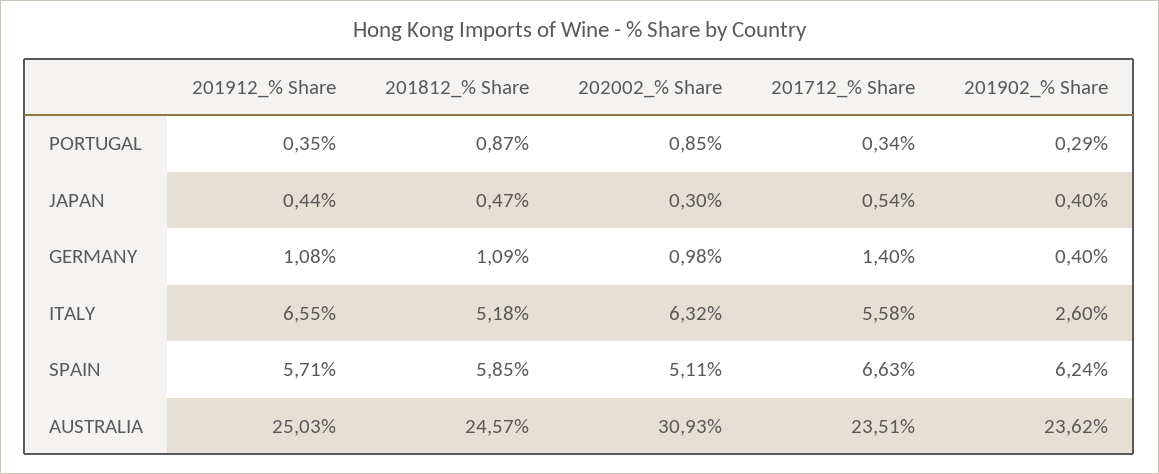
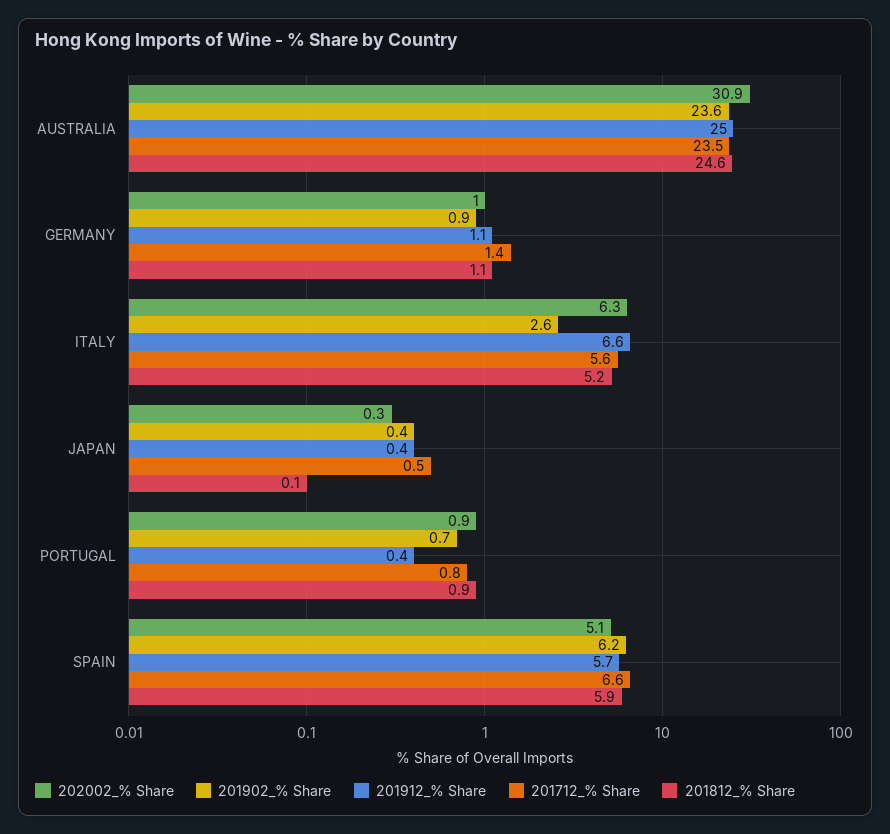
201712_% Share, PORTUGAL: 0.34 -> 0.8
201902_% Share, PORTUGAL: 0.29 -> 0.7
201812_% Share, JAPAN: 0.47 -> 0.1
201902_% Share, GERMANY: 0.4 -> 0.9

